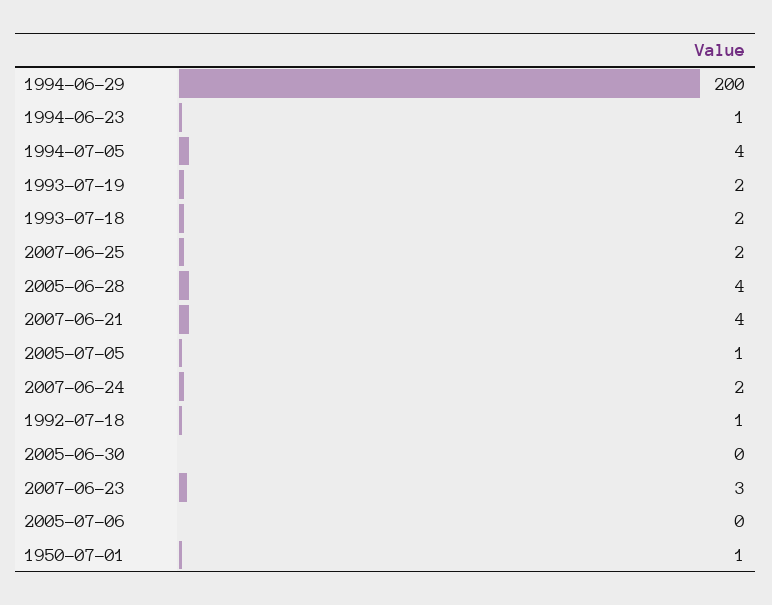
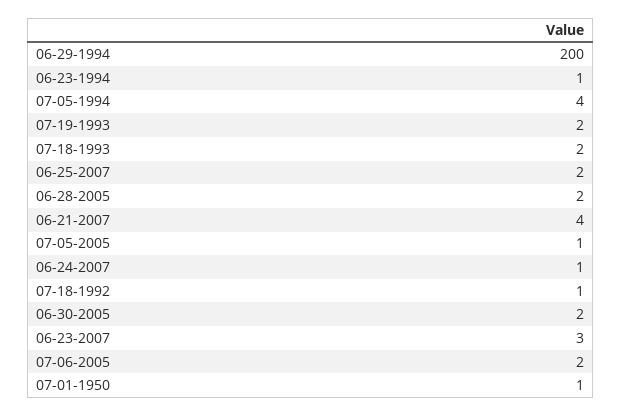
2005-06-28: 4 -> 2
2007-06-24: 2 -> 1
2005-06-30: 0 -> 2
2005-07-06: 0 -> 2

